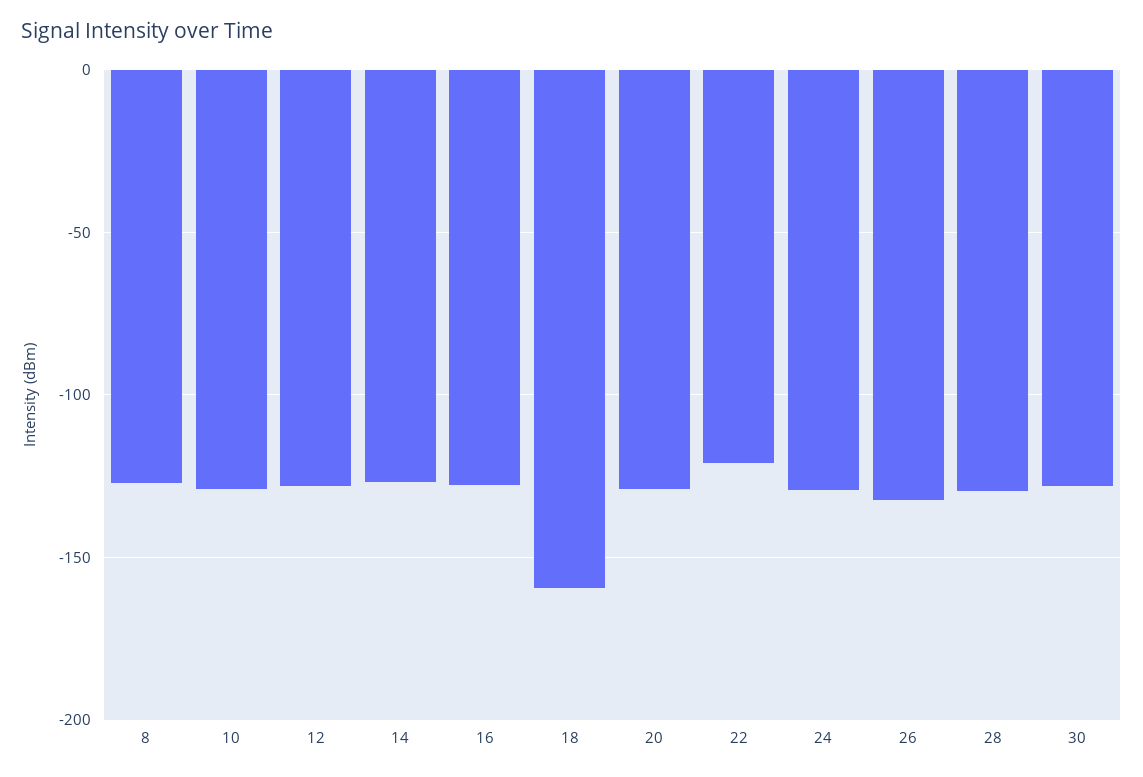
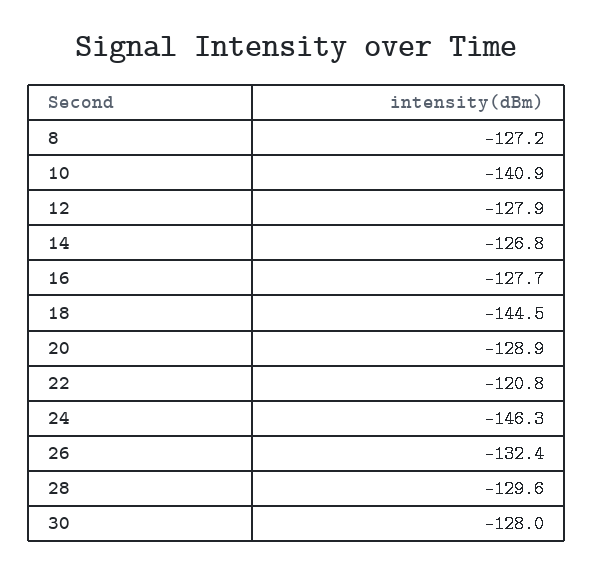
10: -130 -> -140.9
18: -160 -> -144.5
24: -130 -> -146.3

